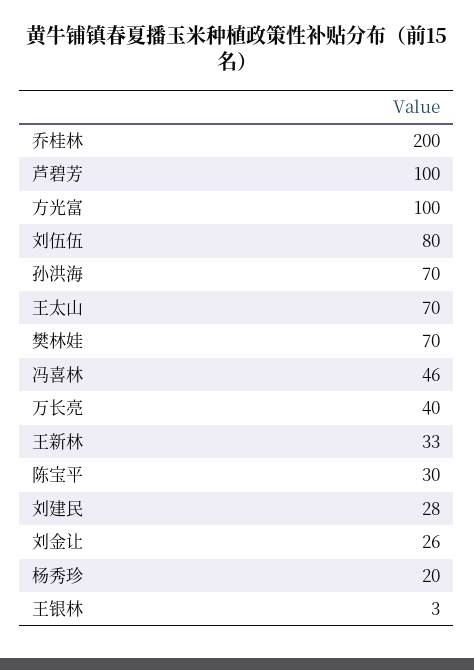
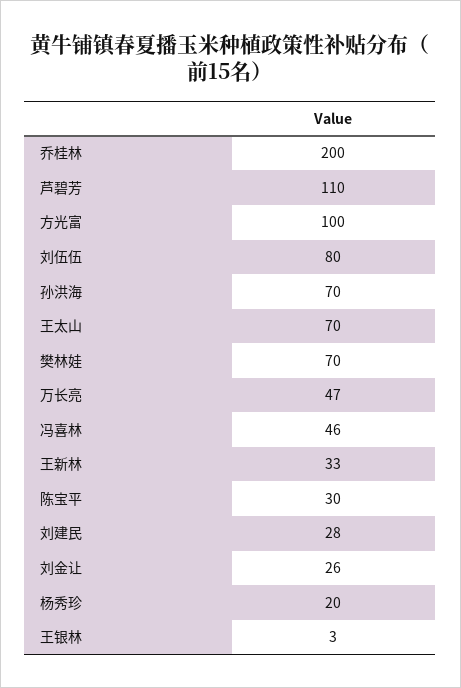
芦碧芳: 100 -> 110
万长亮: 40 -> 47

